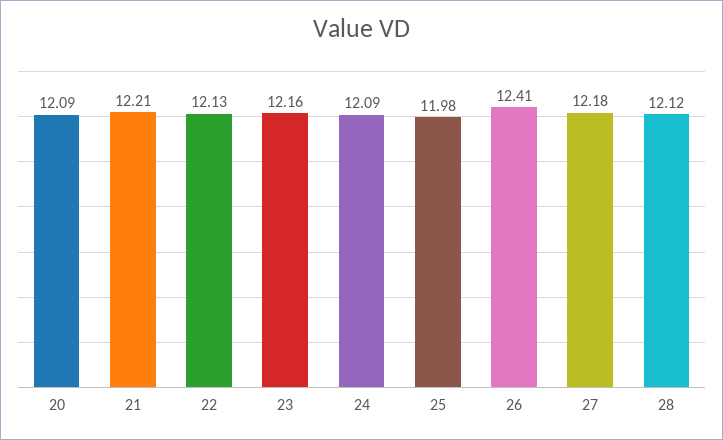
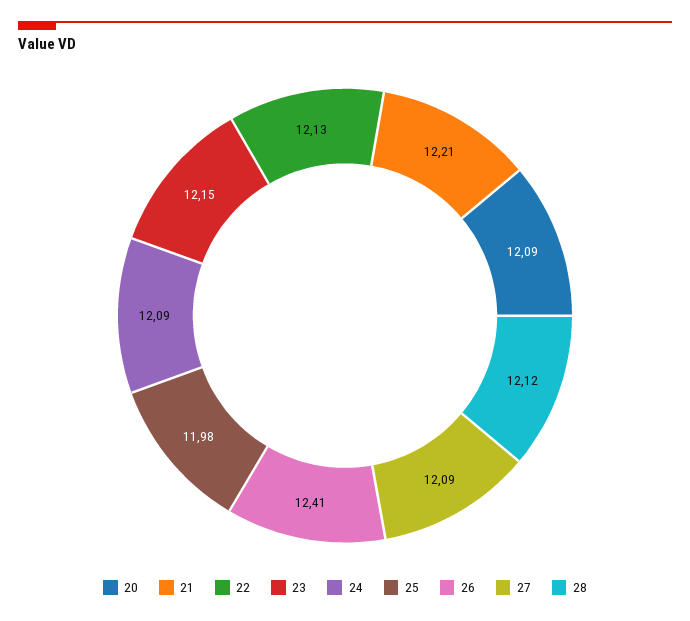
23: 12.16 -> 12.15
27: 12.18 -> 12.09

